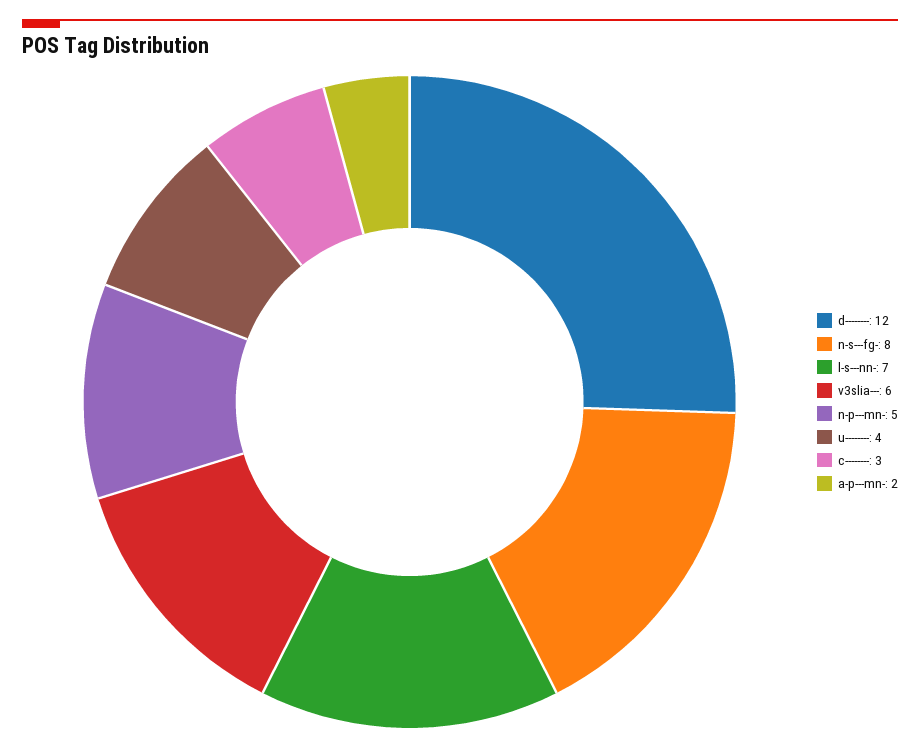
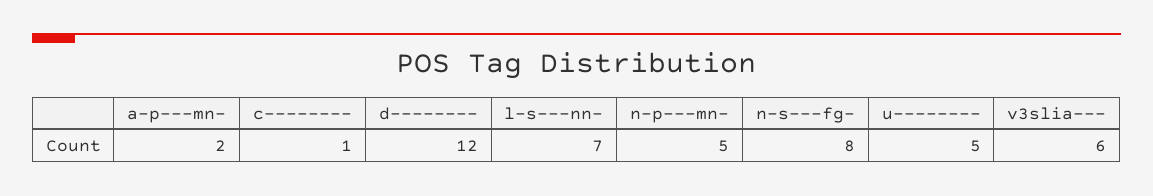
u--------: 4 -> 5
c--------: 3 -> 1

